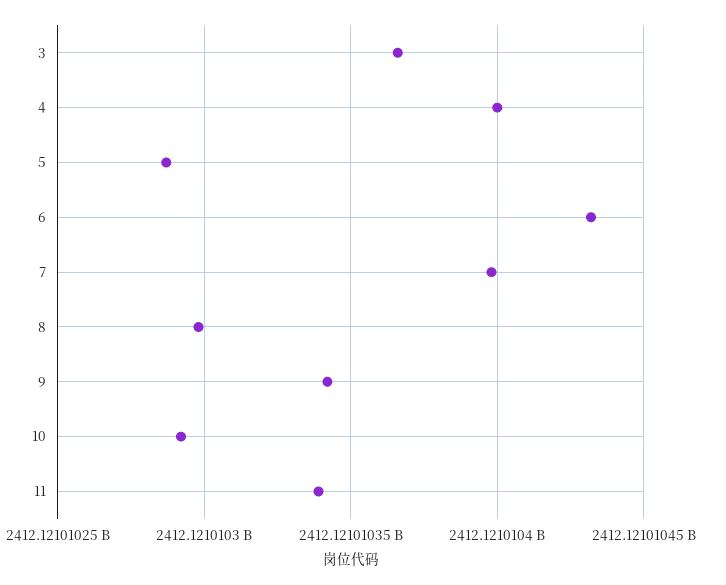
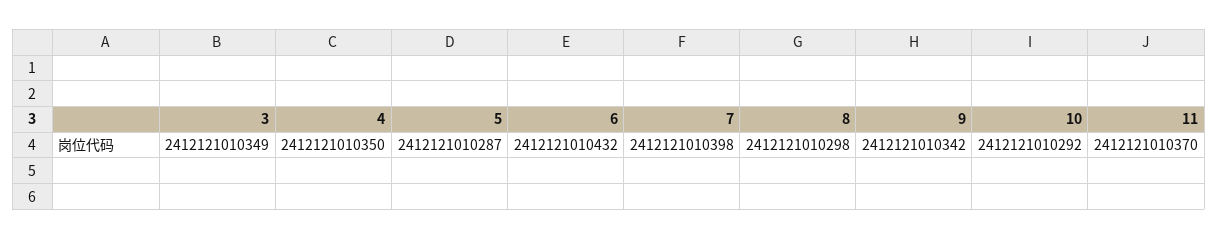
3: 2412121010365 -> 2412121010349
4: 2412121010400 -> 2412121010350
11: 2412121010340 -> 2412121010370

